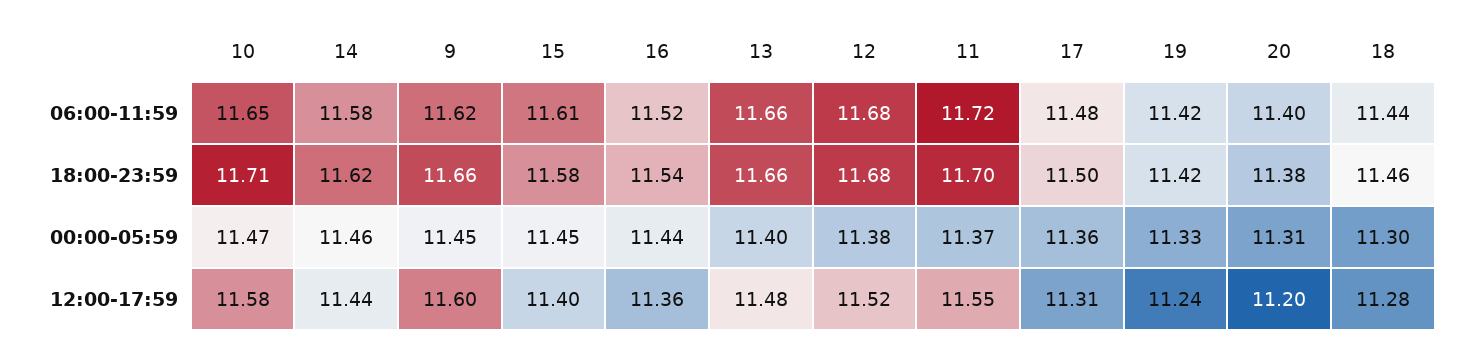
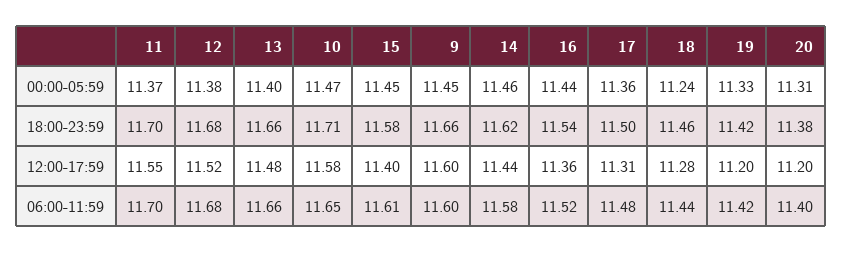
9, 06:00-11:59: 11.62 -> 11.6
11, 06:00-11:59: 11.72 -> 11.7
18, 00:00-05:59: 11.3 -> 11.24
19, 12:00-17:59: 11.24 -> 11.2

